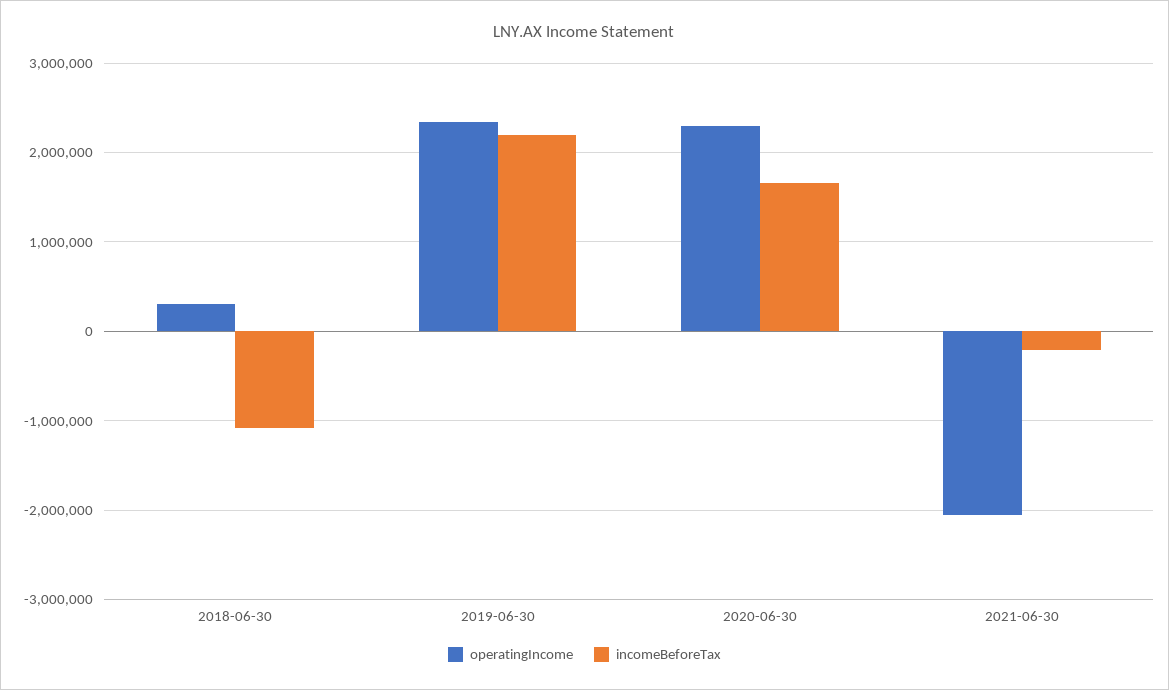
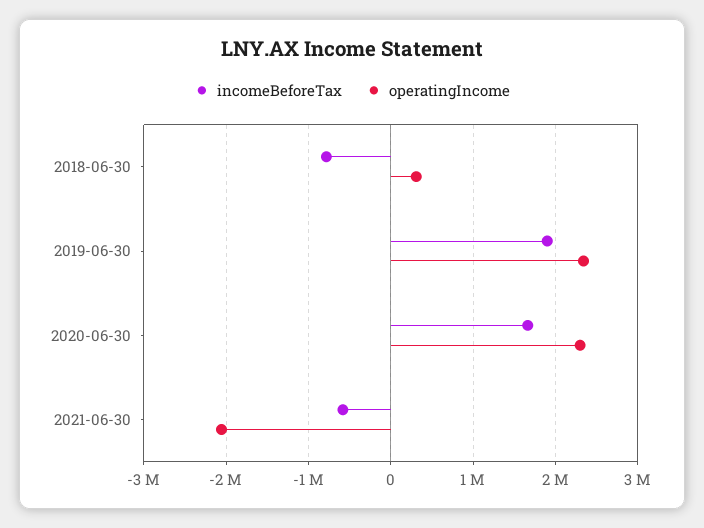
incomeBeforeTax, 2018-06-30: -1100000 -> -800000
incomeBeforeTax, 2019-06-30: 2200000 -> 1900000
incomeBeforeTax, 2021-06-30: -200000 -> -600000

